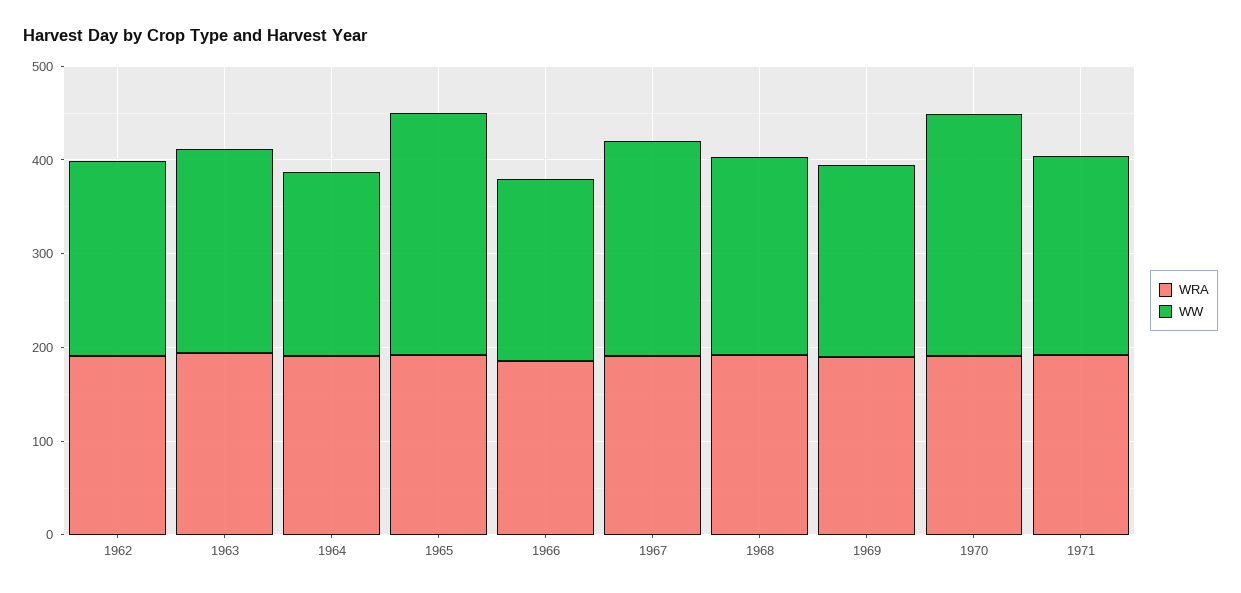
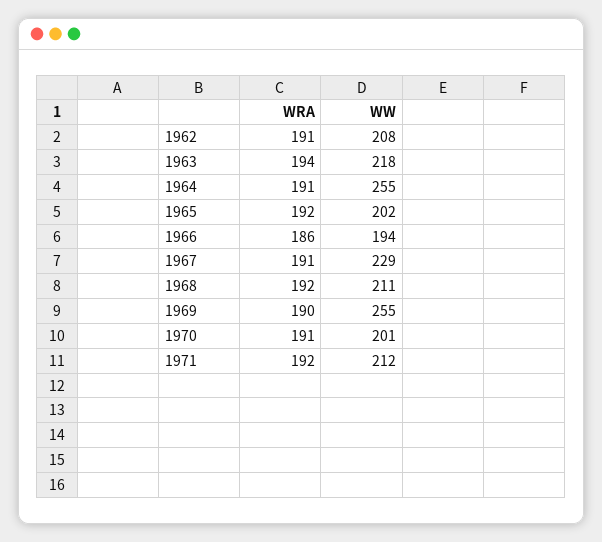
WW, 1964: 200 -> 255
WW, 1965: 260 -> 202
WW, 1969: 200 -> 255
WW, 1970: 260 -> 201

